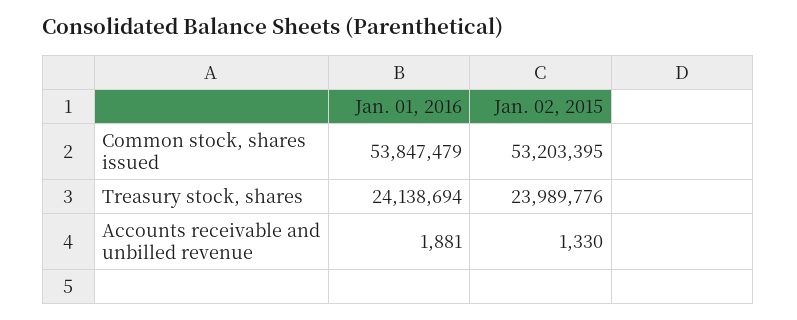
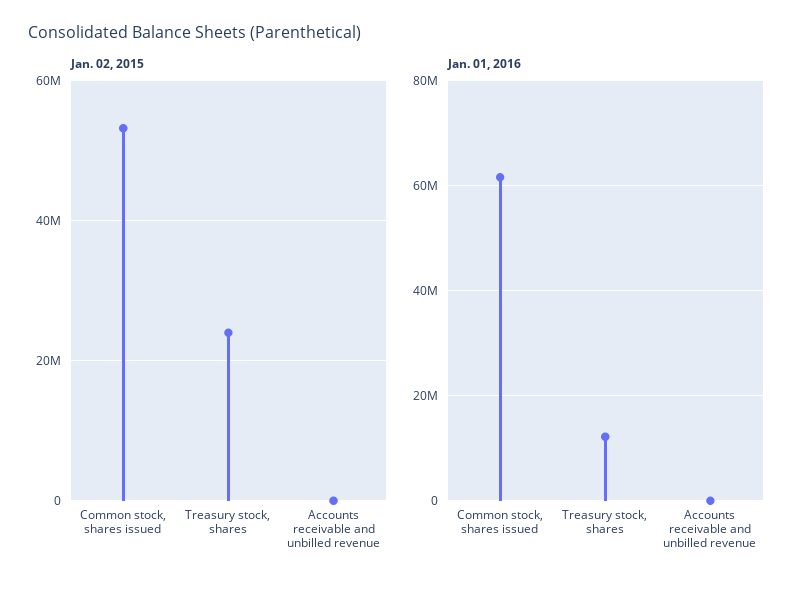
Jan. 01, 2016, Common stock, shares issued: 53847479 -> 62000000
Jan. 01, 2016, Treasury stock, shares: 24138694 -> 12000000

